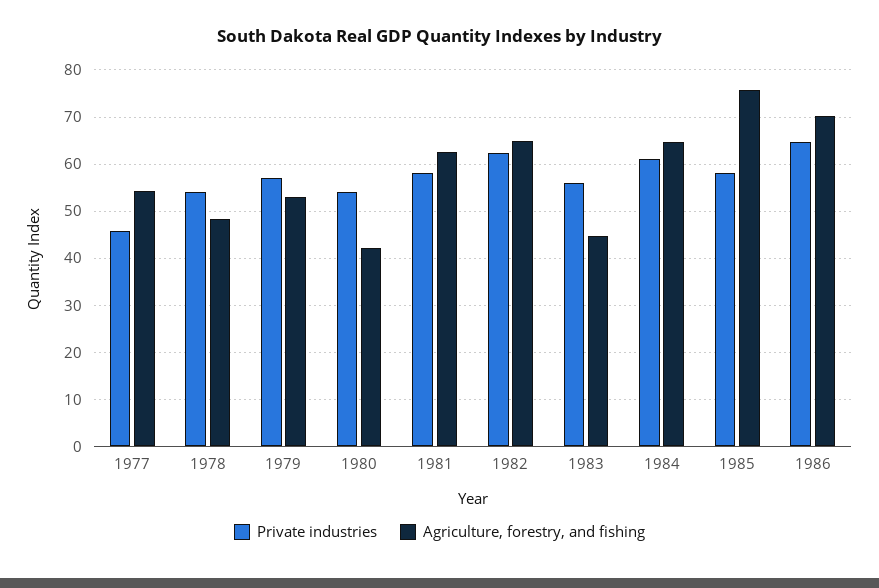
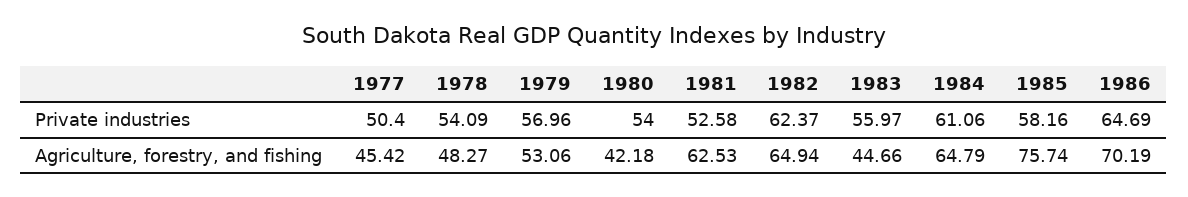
Private industries, 1977: 46 -> 50.4
Agriculture, forestry, and fishing, 1977: 54 -> 45.42
Private industries, 1981: 58 -> 52.58

